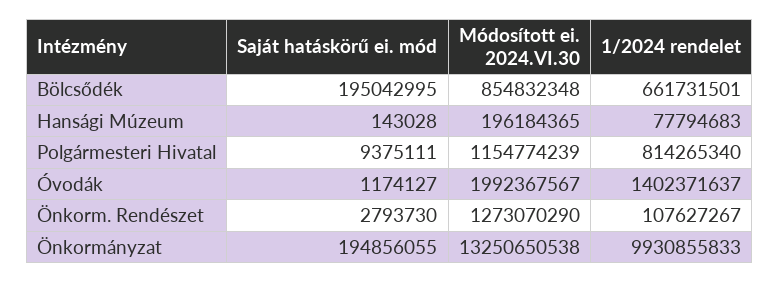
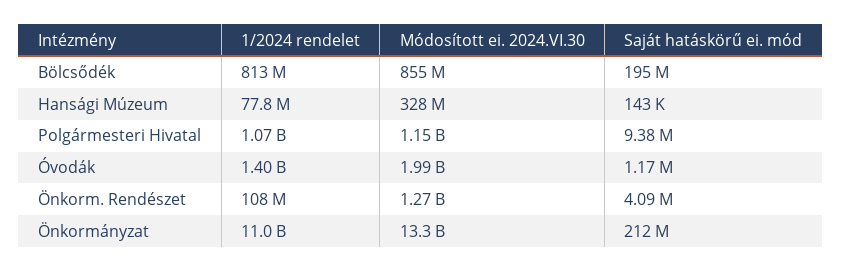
1/2024 rendelet, Bölcsődék: 661731501 -> 813000000
Módosított ei. 2024.VI.30, Hansági Múzeum: 196184365 -> 328000000
1/2024 rendelet, Polgármesteri Hivatal: 814265340 -> 1070000000
Saját hatáskörű ei. mód, Önkorm. Rendészet: 2793730 -> 4090000
Saját hatáskörű ei. mód, Önkormányzat: 194856055 -> 212000000
1/2024 rendelet, Önkormányzat: 9930855833 -> 11000000000

